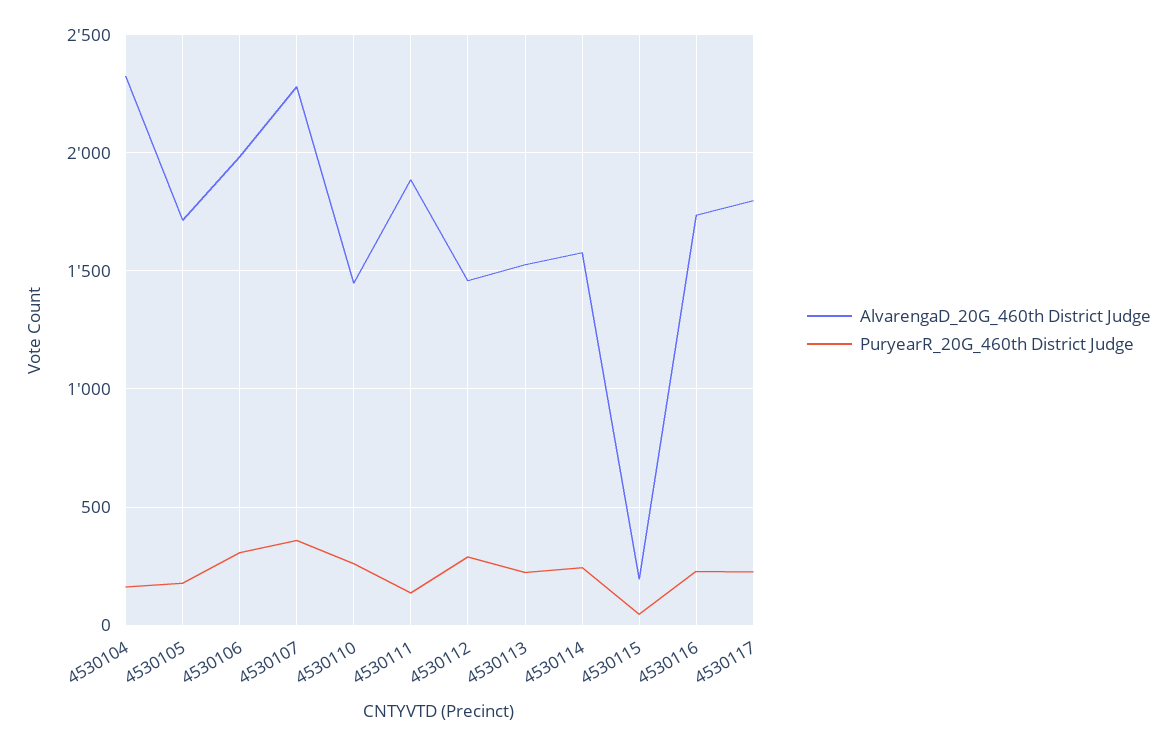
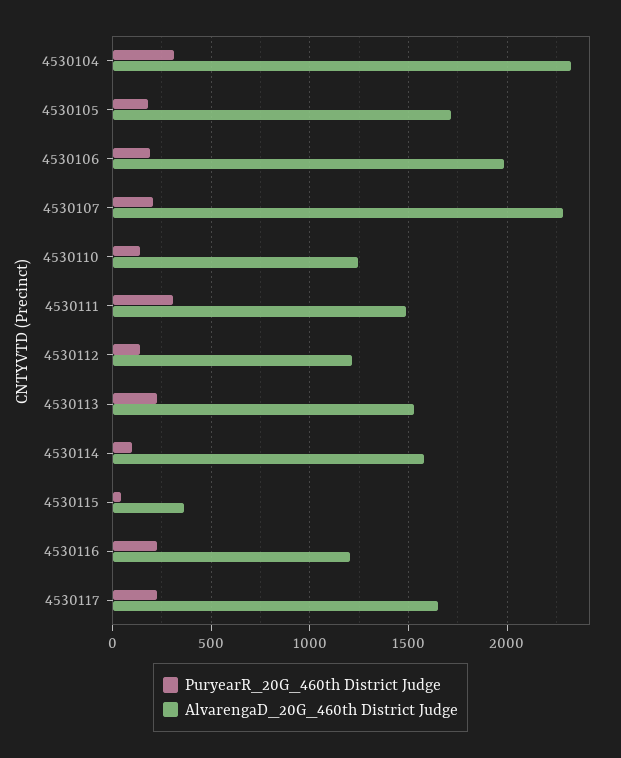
PuryearR_20G_460th District Judge, 4530104: 150 -> 300
PuryearR_20G_460th District Judge, 4530106: 300 -> 200
PuryearR_20G_460th District Judge, 4530107: 350 -> 200
AlvarengaD_20G_460th District Judge, 4530110: 1450 -> 1250
PuryearR_20G_460th District Judge, 4530110: 250 -> 150
AlvarengaD_20G_460th District Judge, 4530111: 1900 -> 1500
PuryearR_20G_460th District Judge, 4530111: 150 -> 300
AlvarengaD_20G_460th District Judge, 4530112: 1450 -> 1200
PuryearR_20G_460th District Judge, 4530112: 300 -> 150
PuryearR_20G_460th District Judge, 4530114: 250 -> 100
AlvarengaD_20G_460th District Judge, 4530115: 200 -> 350
AlvarengaD_20G_460th District Judge, 4530116: 1750 -> 1200
AlvarengaD_20G_460th District Judge, 4530117: 1800 -> 1650

